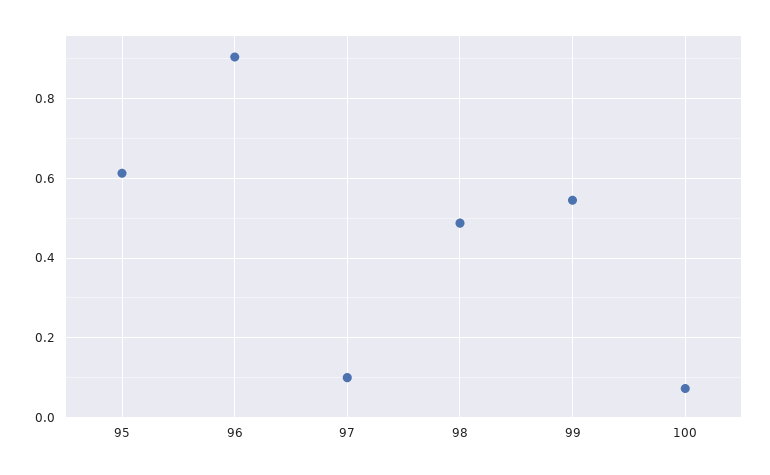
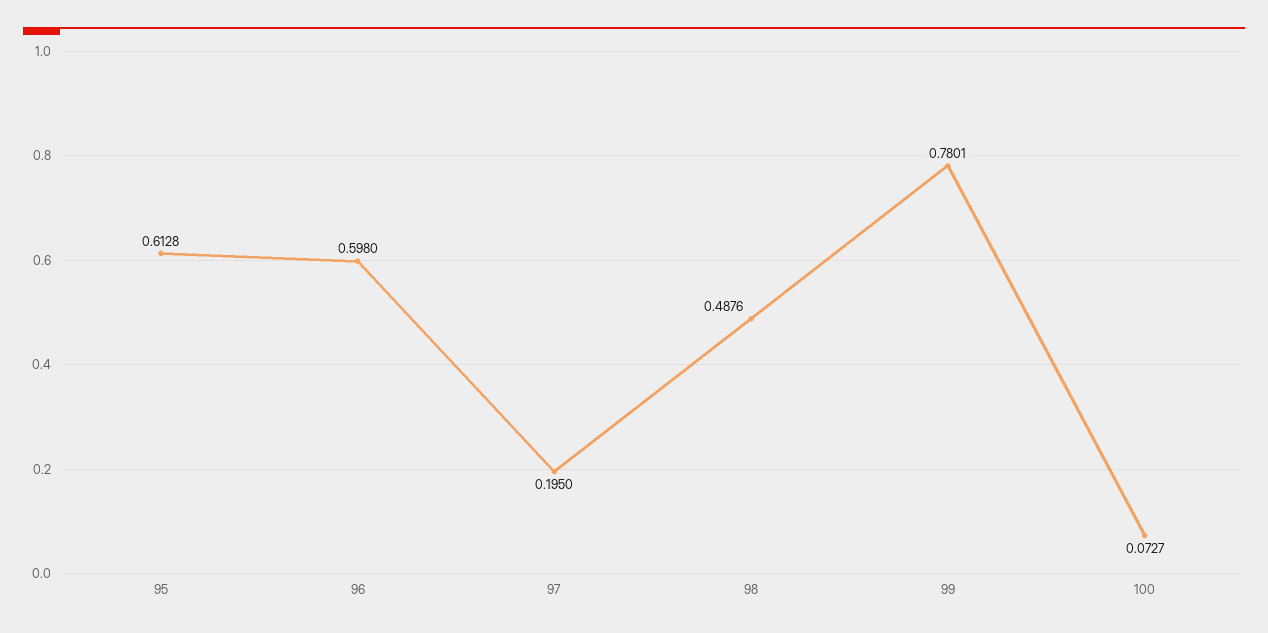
96: 0.9 -> 0.598
97: 0.1 -> 0.195
99: 0.54 -> 0.7801

